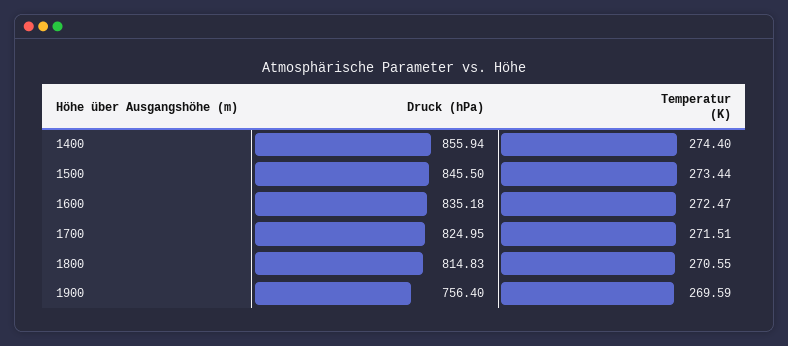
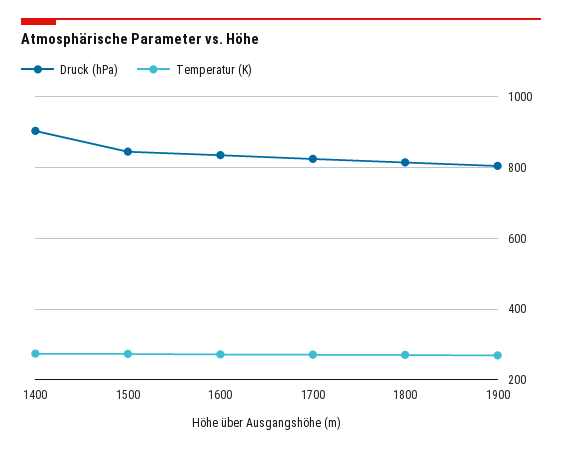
Druck (hPa), 1400: 855.94 -> 900
Druck (hPa), 1900: 756.4 -> 800

